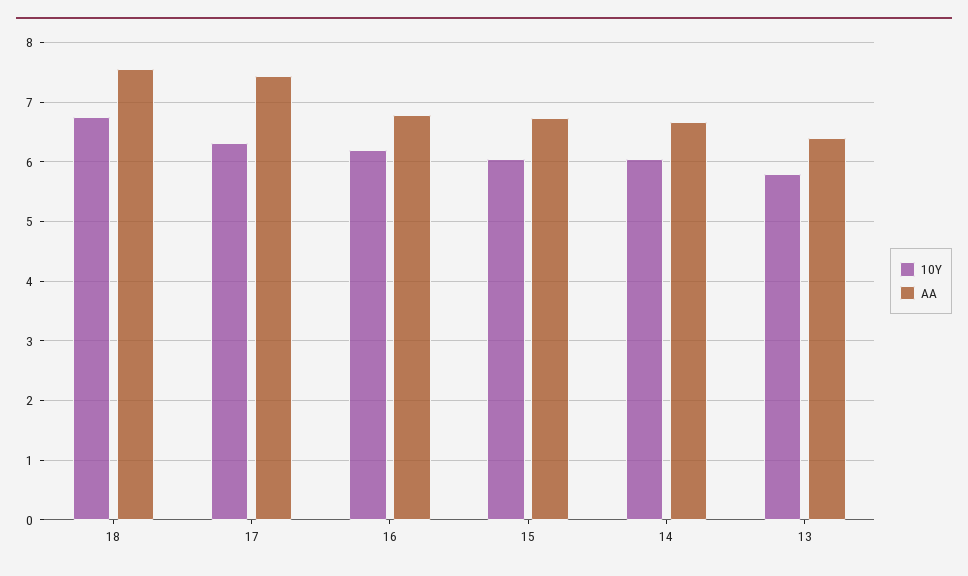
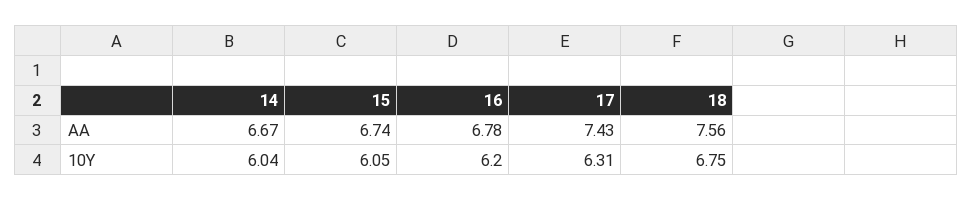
10Y, 13: 5.8 -> none
AA, 13: 6.4 -> none

